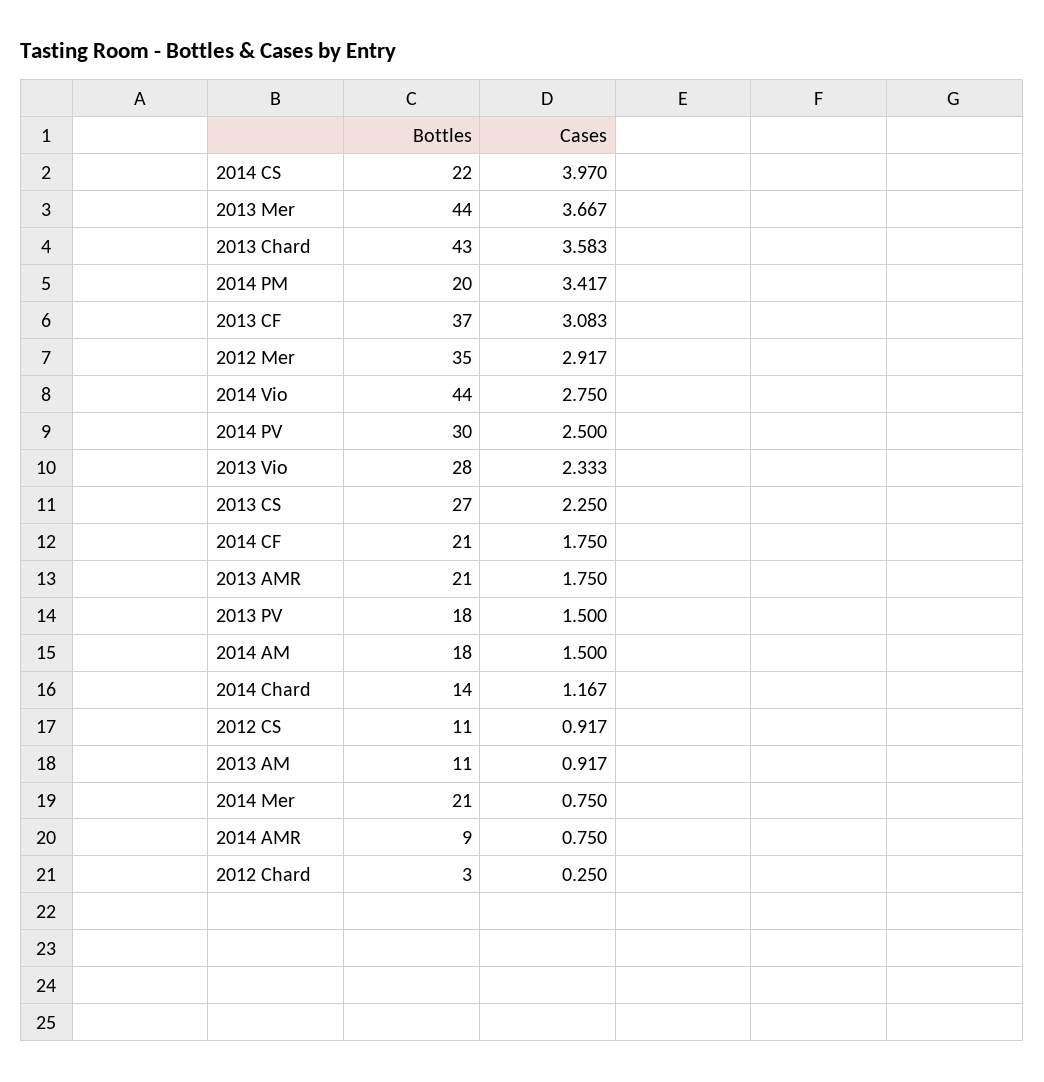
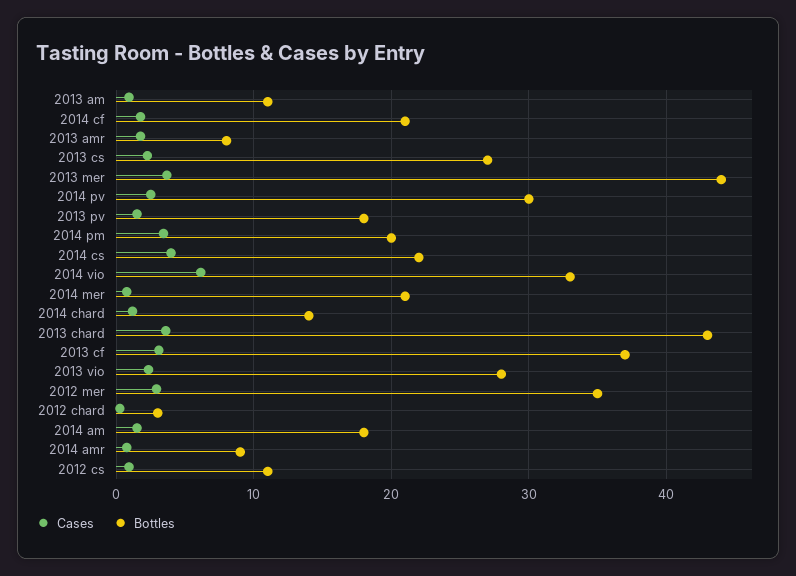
Bottles, 2014 Vio: 44 -> 33
Cases, 2014 Vio: 2.75 -> 6
Bottles, 2013 AMR: 21 -> 8

